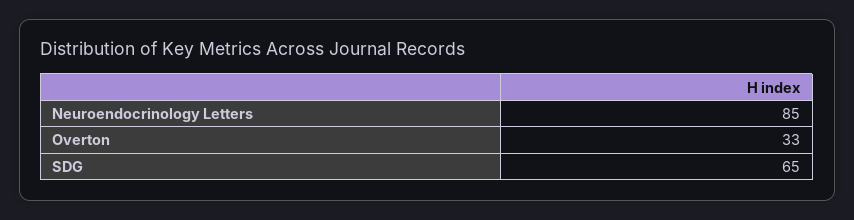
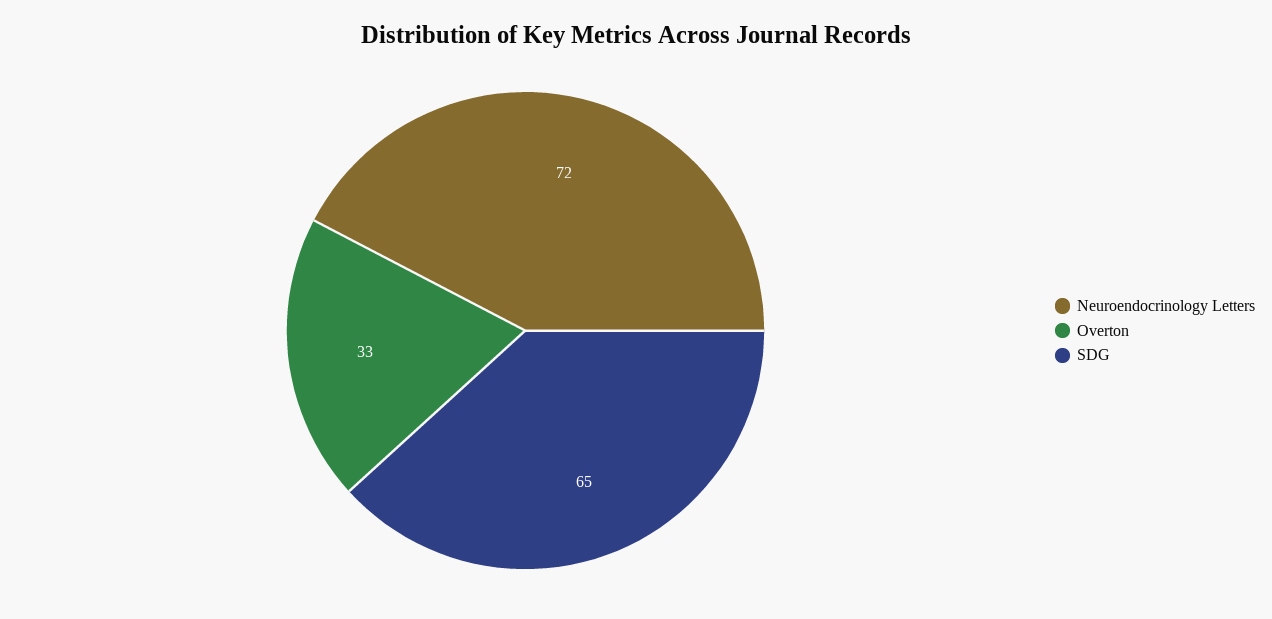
Neuroendocrinology Letters: 85 -> 72

